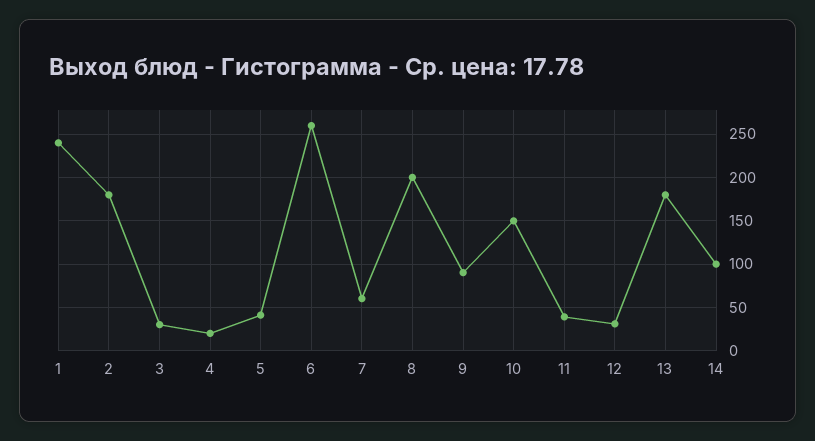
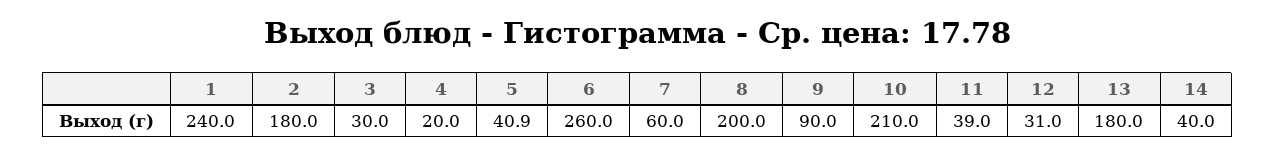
10: 150 -> 210
14: 100 -> 40

